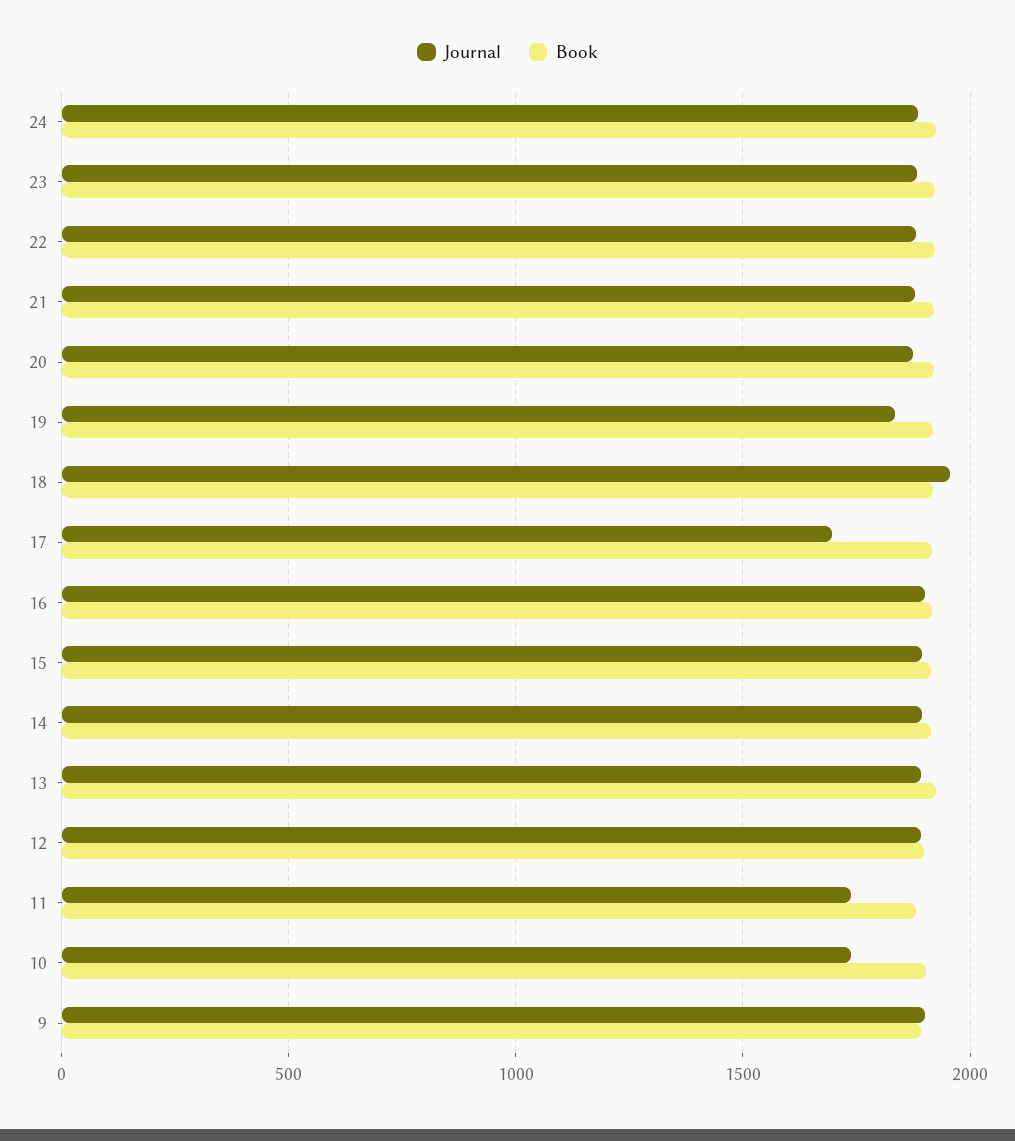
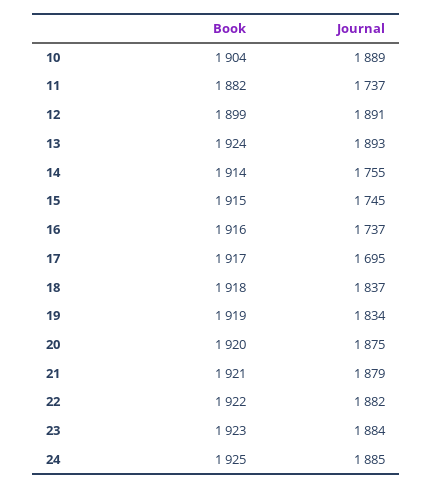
Journal, 18: 1950 -> 1837
Journal, 16: 1900 -> 1737
Journal, 15: 1900 -> 1745
Journal, 14: 1900 -> 1755
Journal, 10: 1750 -> 1889
Journal, 9: 1900 -> none
Book, 9: 1900 -> none

